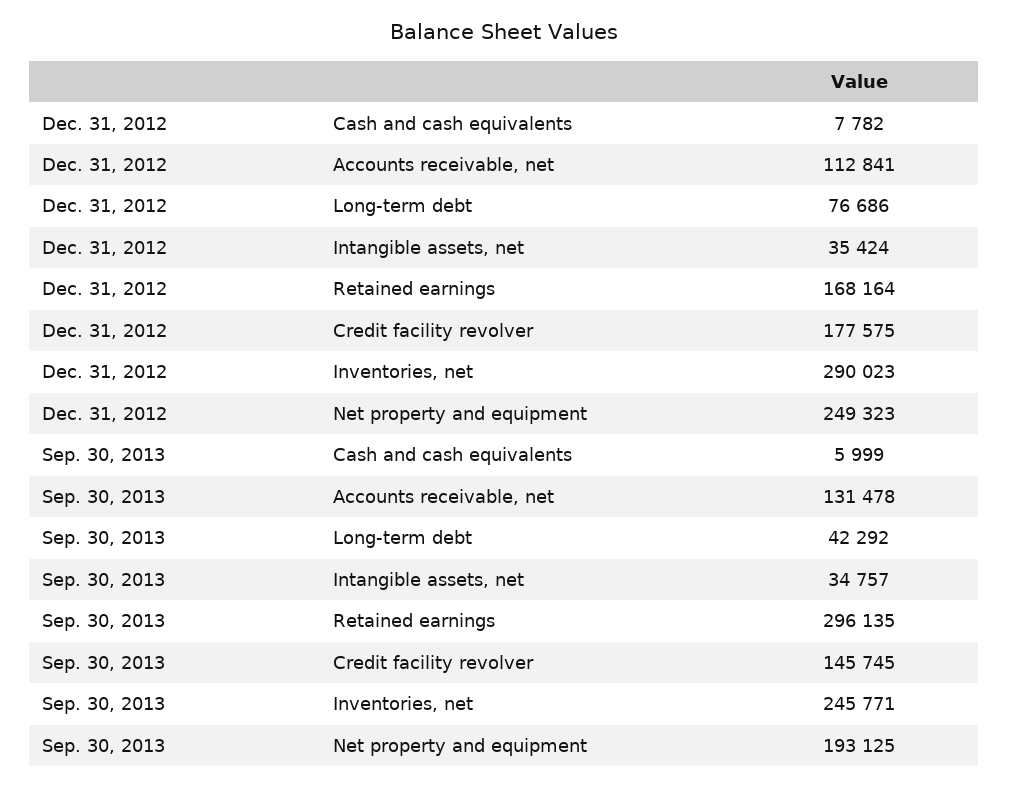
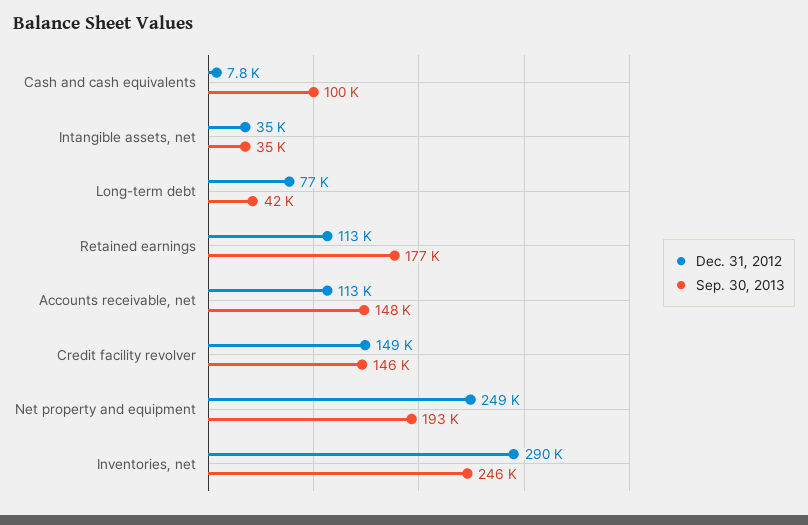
Dec. 31, 2012, Retained earnings: 168164 -> 113000
Dec. 31, 2012, Credit facility revolver: 177575 -> 149000
Sep. 30, 2013, Cash and cash equivalents: 5999 -> 100000
Sep. 30, 2013, Accounts receivable, net: 131478 -> 148000
Sep. 30, 2013, Retained earnings: 296135 -> 177000

